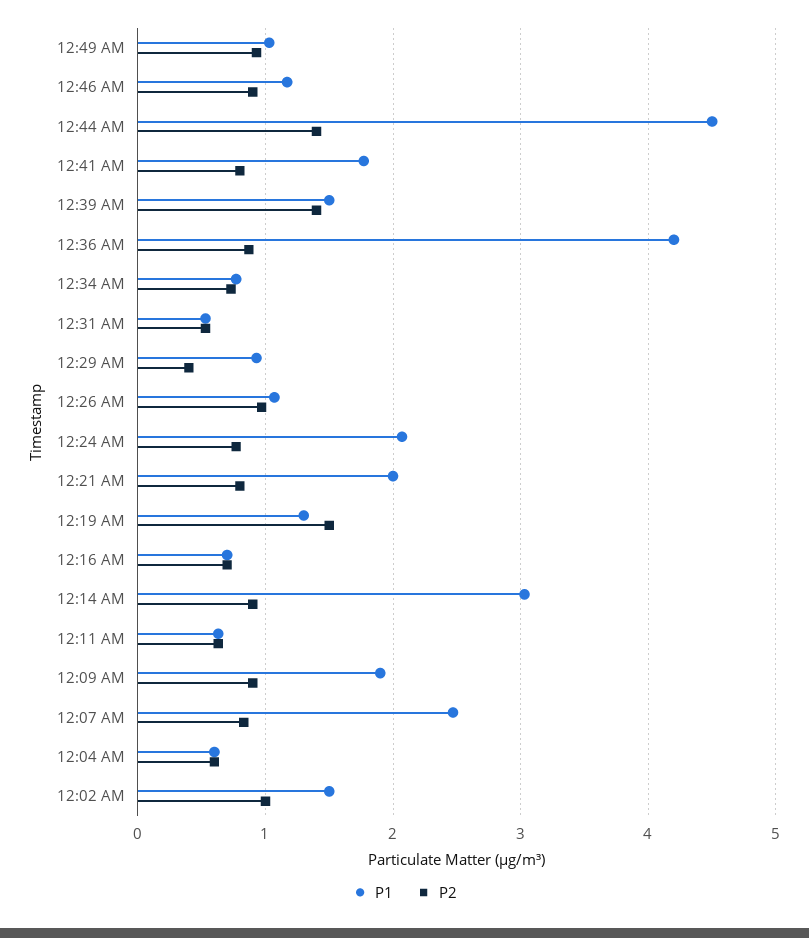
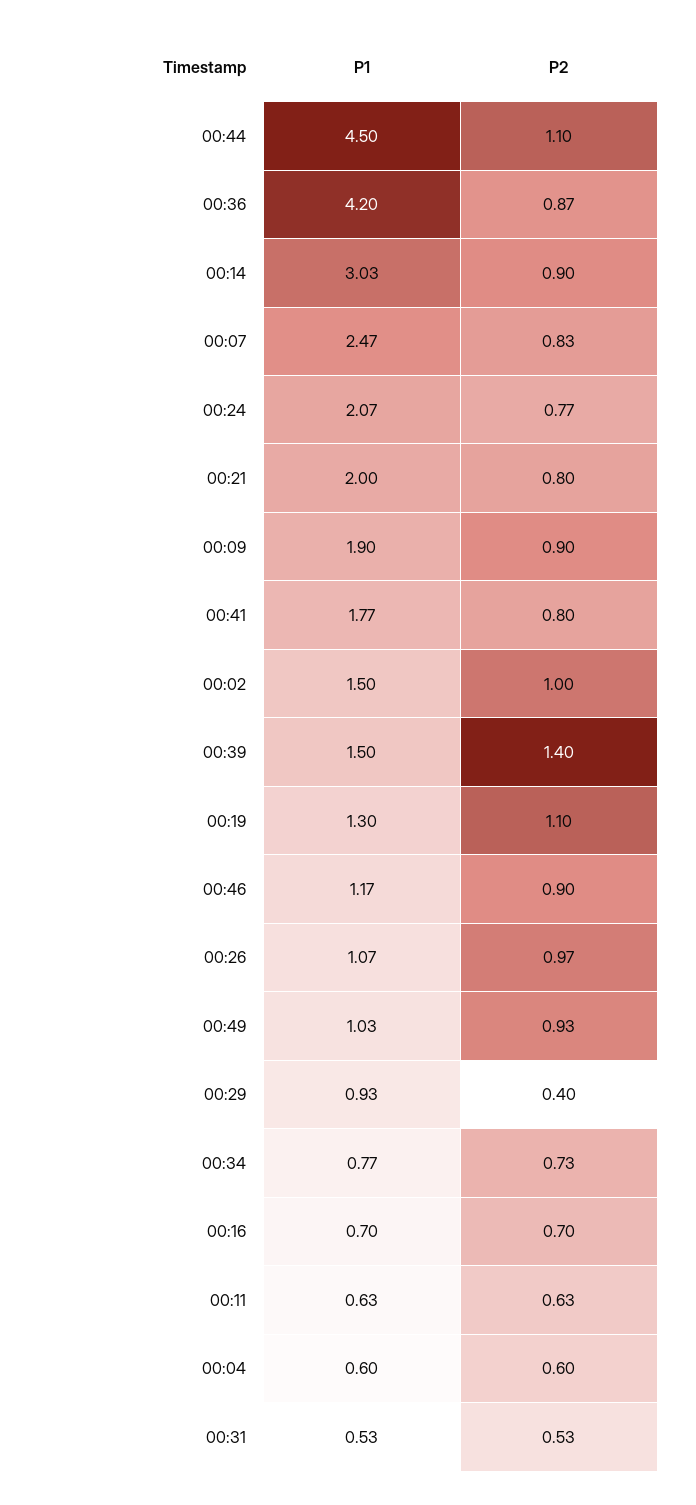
P2, 12:44 AM: 1.4 -> 1.1
P2, 12:19 AM: 1.5 -> 1.1

